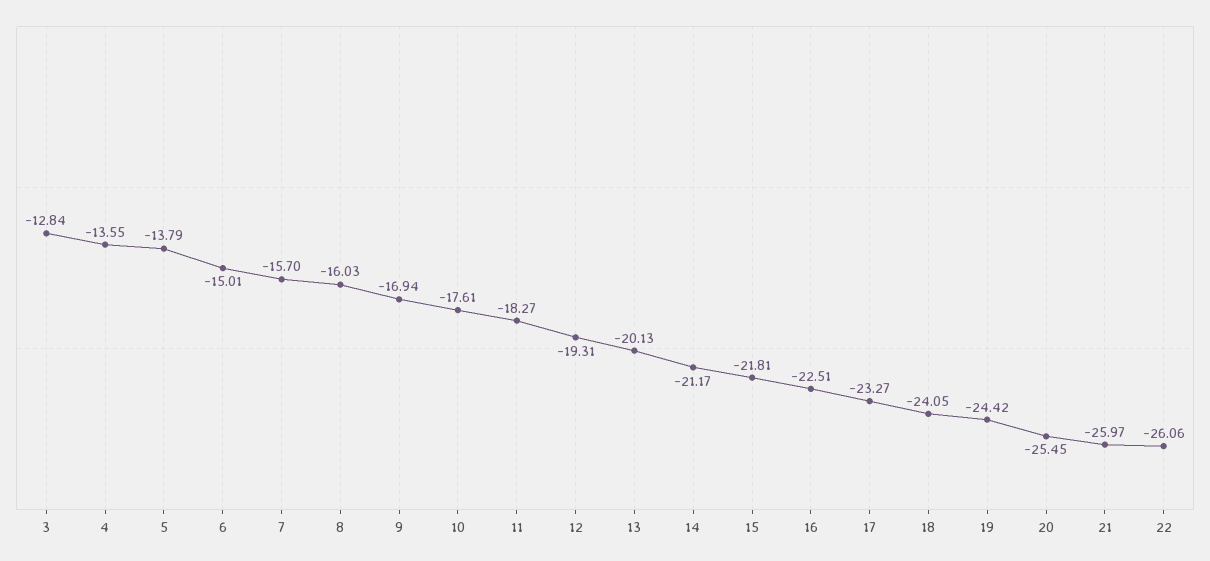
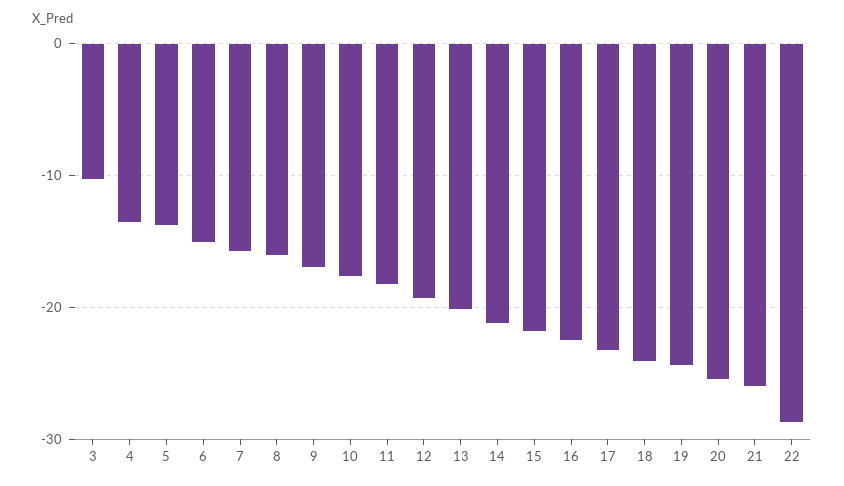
3: -12.84 -> -10
22: -26.06 -> -29

